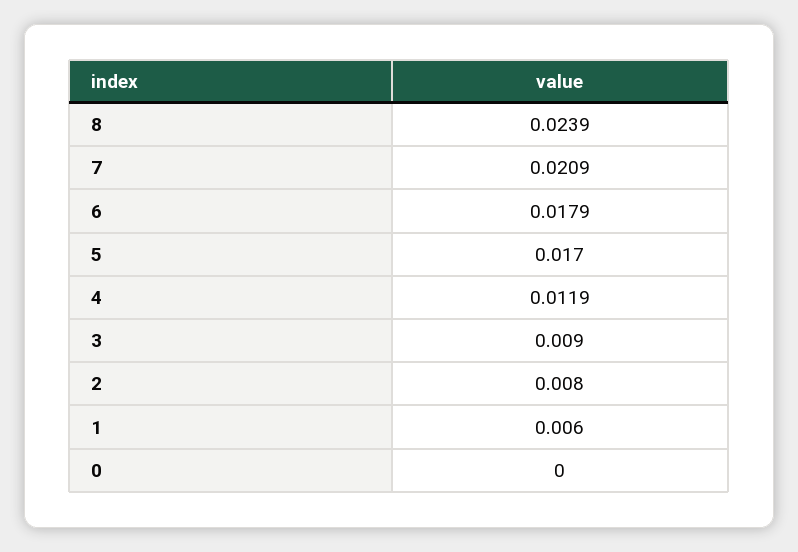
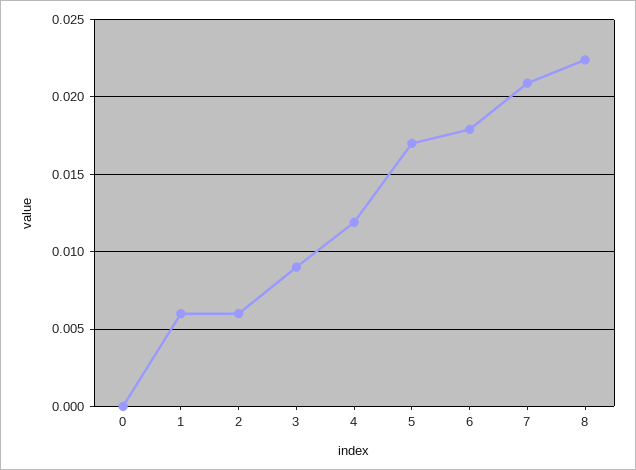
8: 0.0239 -> 0.0225
2: 0.008 -> 0.006

